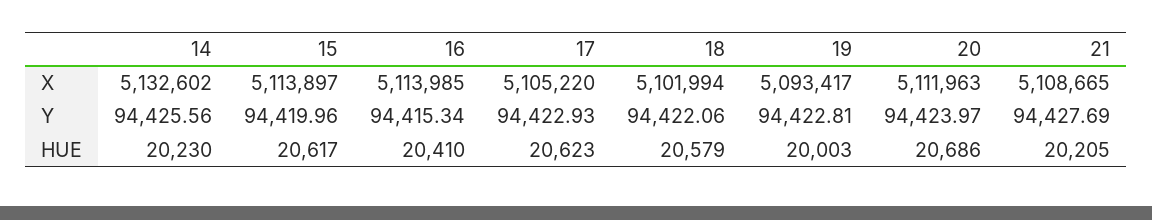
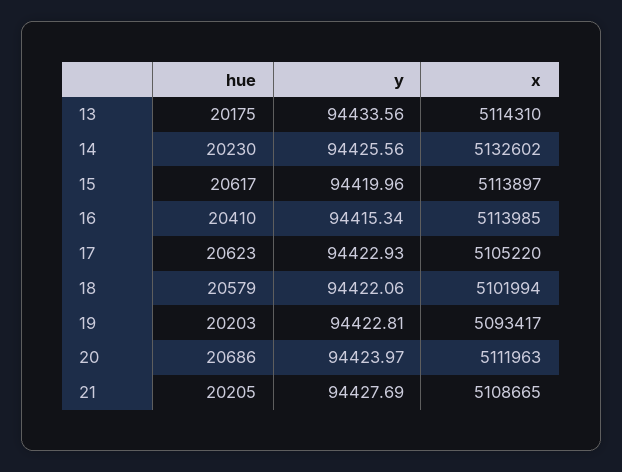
19, HUE: 20003 -> 20203
13, HUE: none -> 20175
13, Y: none -> 94433.56
13, X: none -> 5114310

